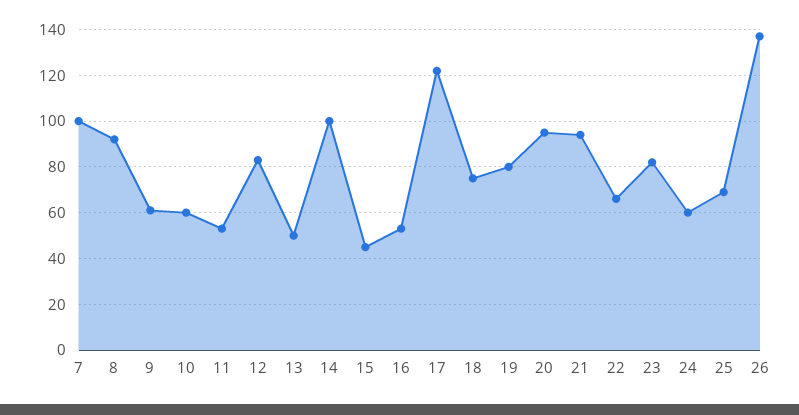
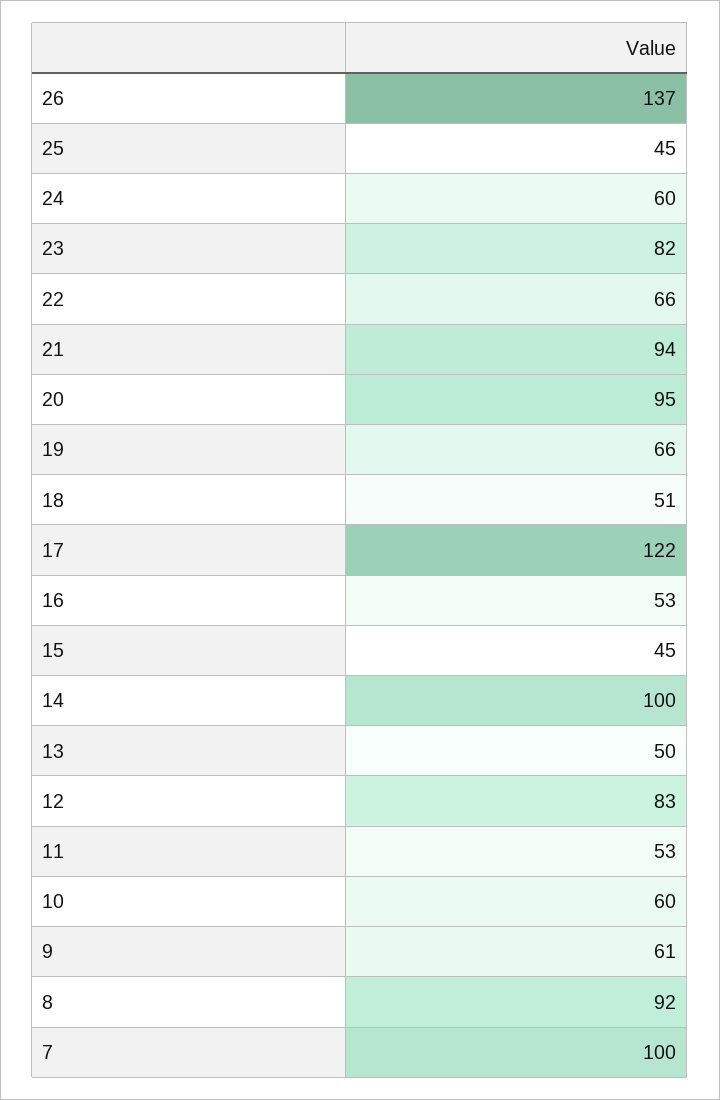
18: 75 -> 51
19: 80 -> 66
25: 70 -> 45

